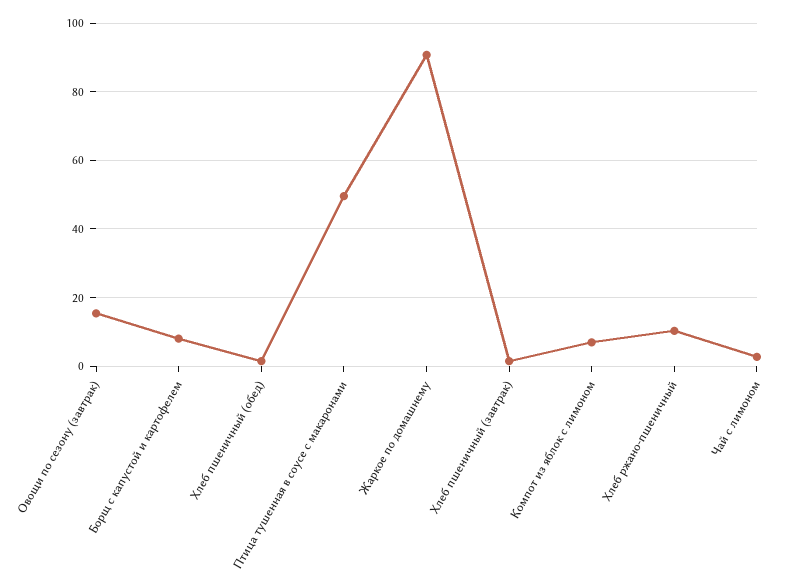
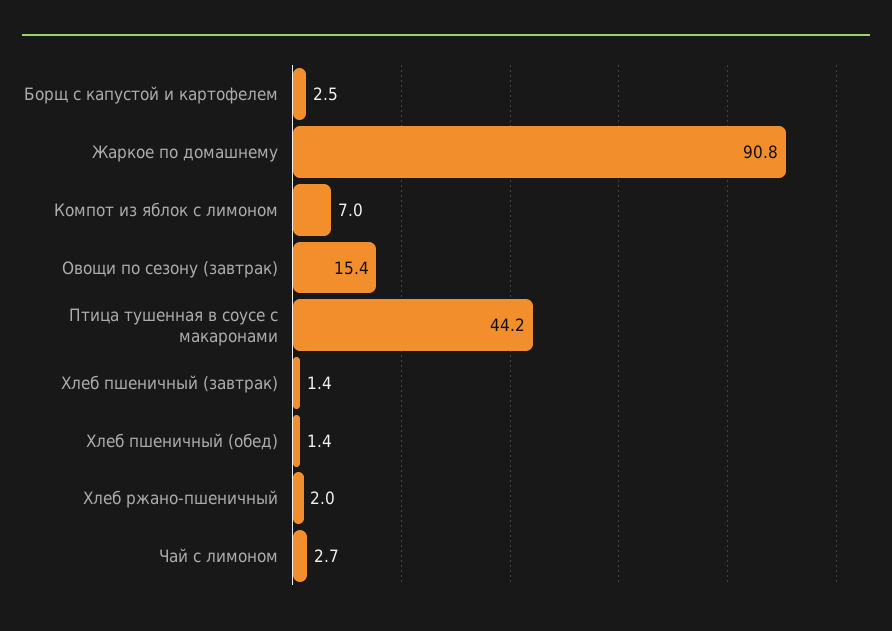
Борщ с капустой и картофелем: 8 -> 2.5
Птица тушенная в соусе с макаронами: 50 -> 44.2
Хлеб ржано-пшеничный: 10 -> 2

